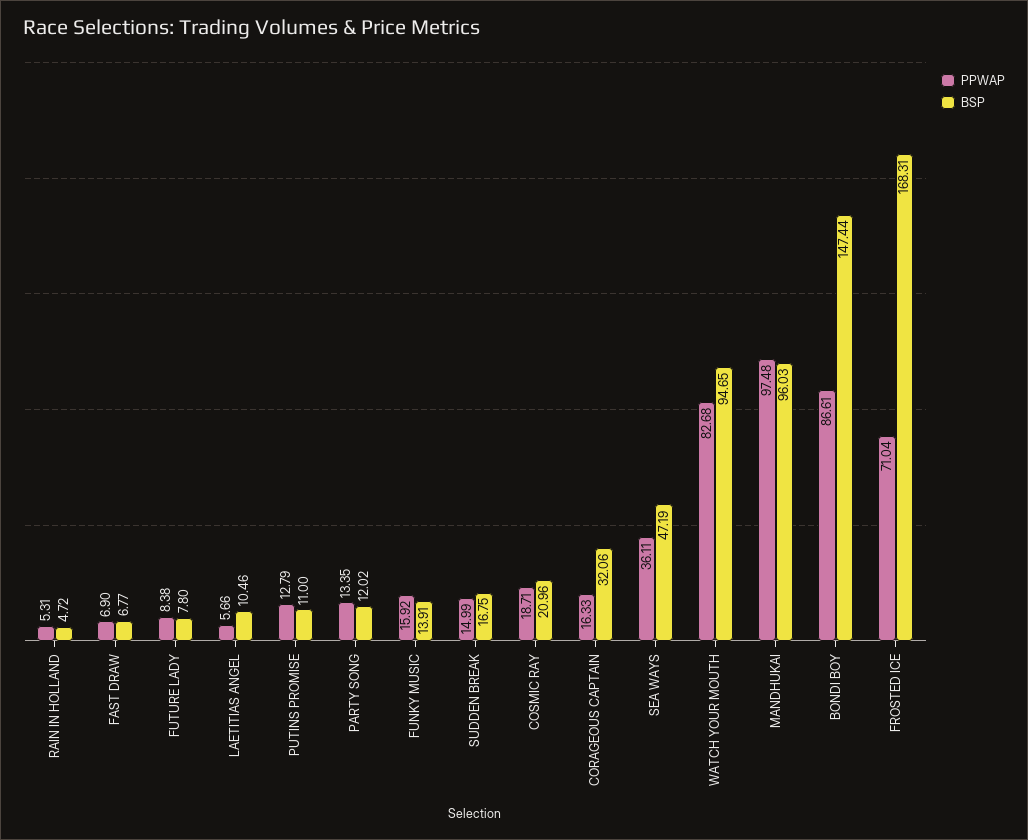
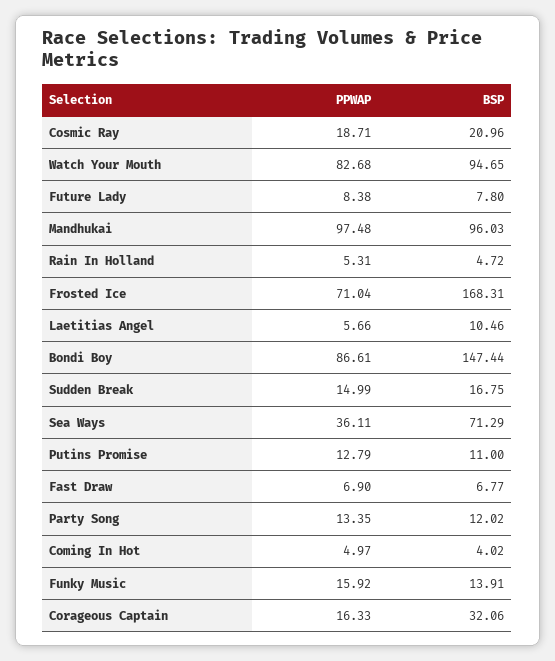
BSP, SEA WAYS: 47.19 -> 71.29
PPWAP, Coming In Hot: none -> 4.97
BSP, Coming In Hot: none -> 4.02

